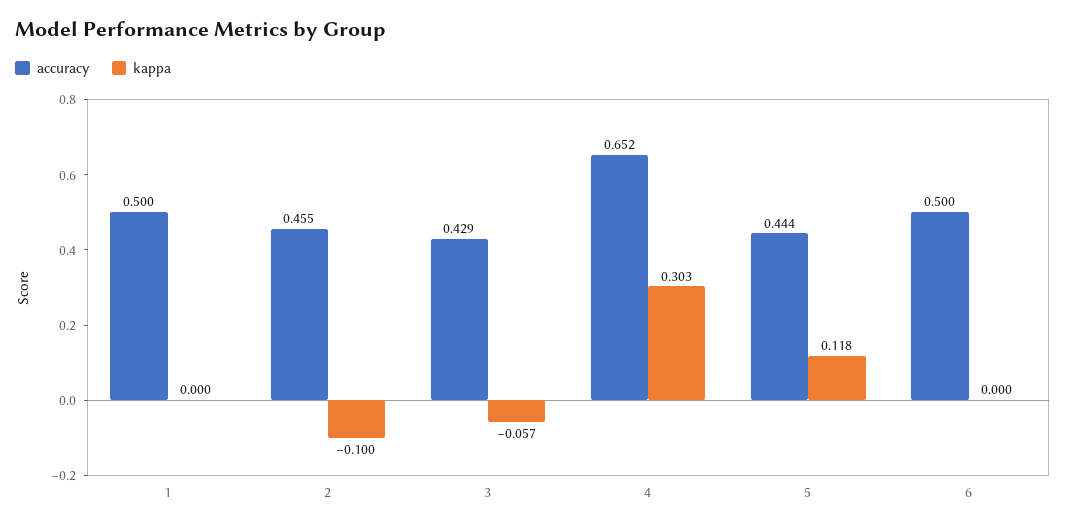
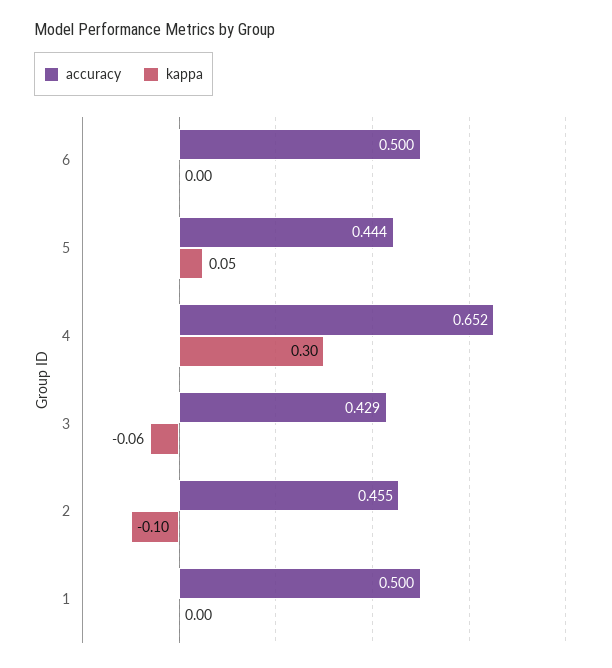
kappa, 5: 0.118 -> 0.05

